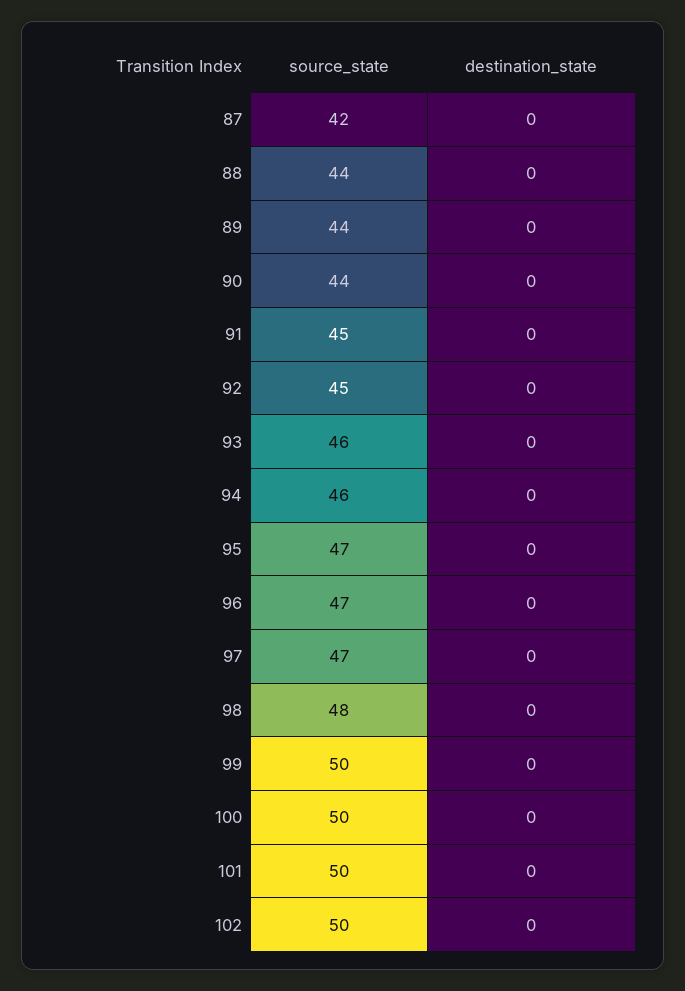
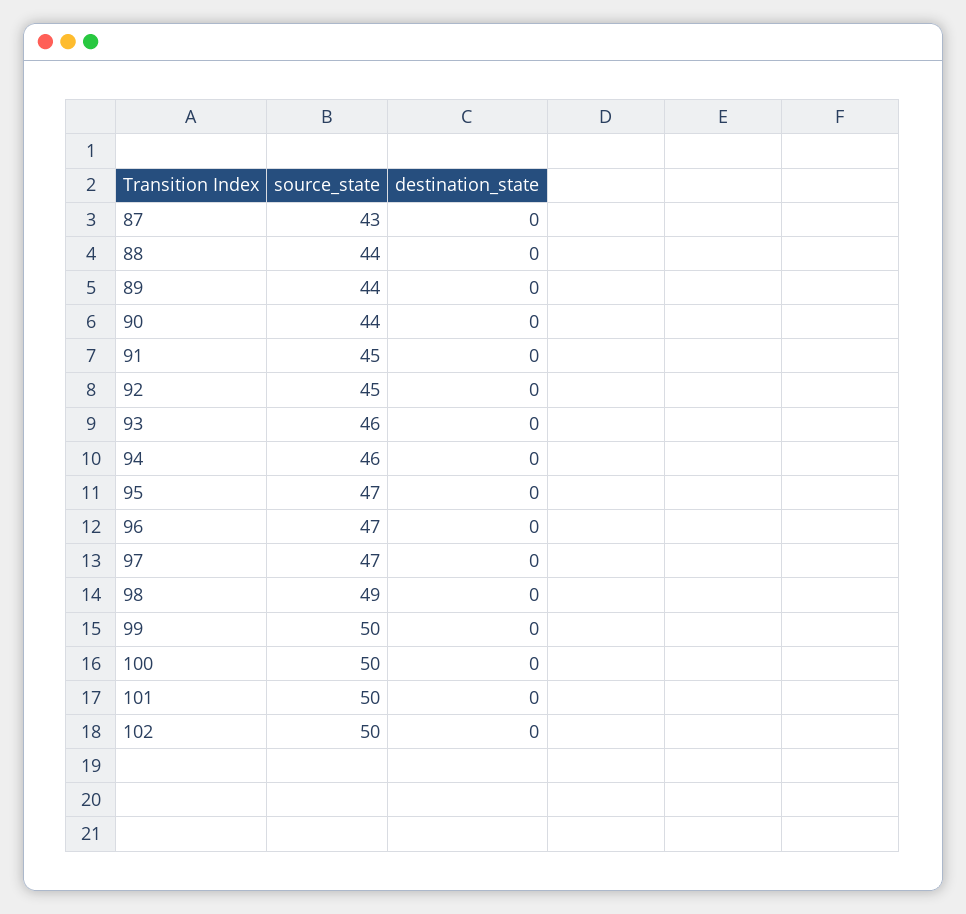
source_state, 87: 42 -> 43
source_state, 98: 48 -> 49

